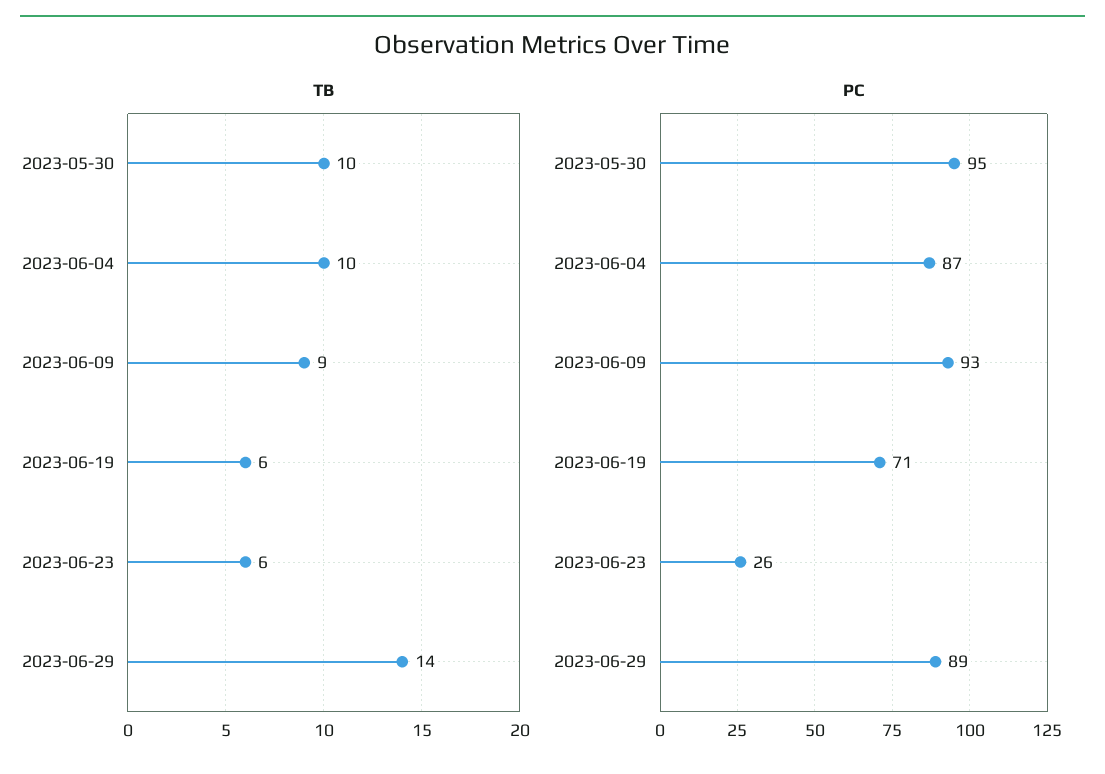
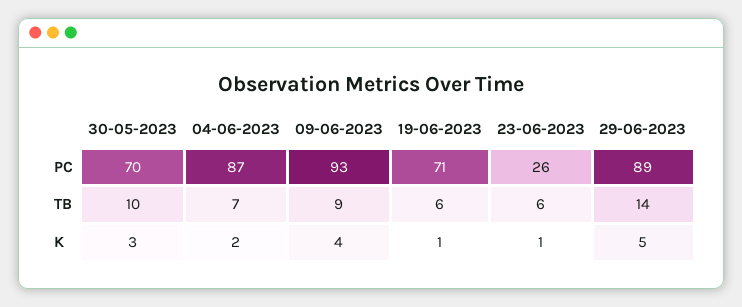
TB, 2023-06-04: 10 -> 7
PC, 2023-05-30: 95 -> 70
K, 2023-05-30: none -> 3
K, 2023-06-04: none -> 2
K, 2023-06-09: none -> 4
K, 2023-06-19: none -> 1
K, 2023-06-23: none -> 1
K, 2023-06-29: none -> 5

